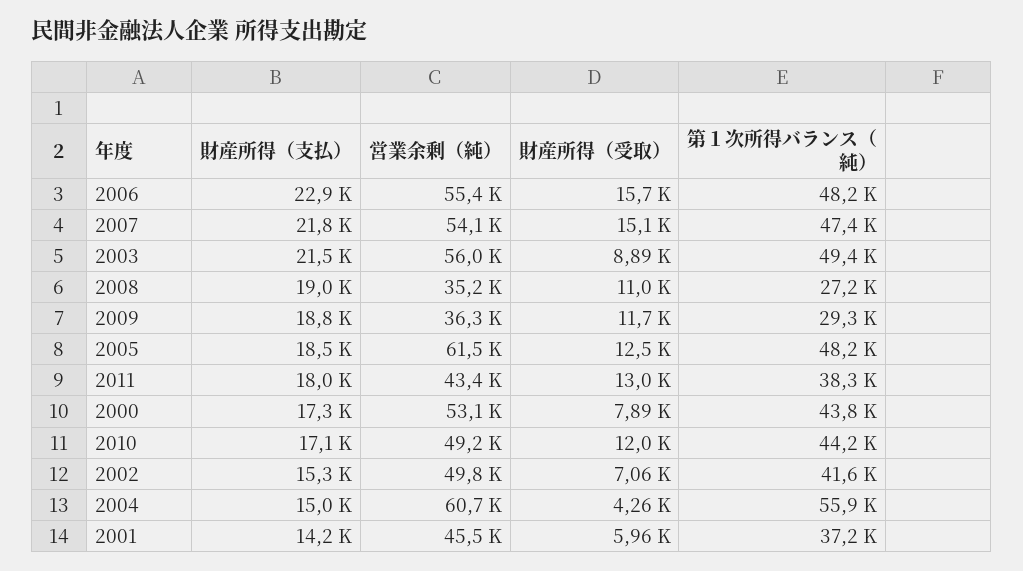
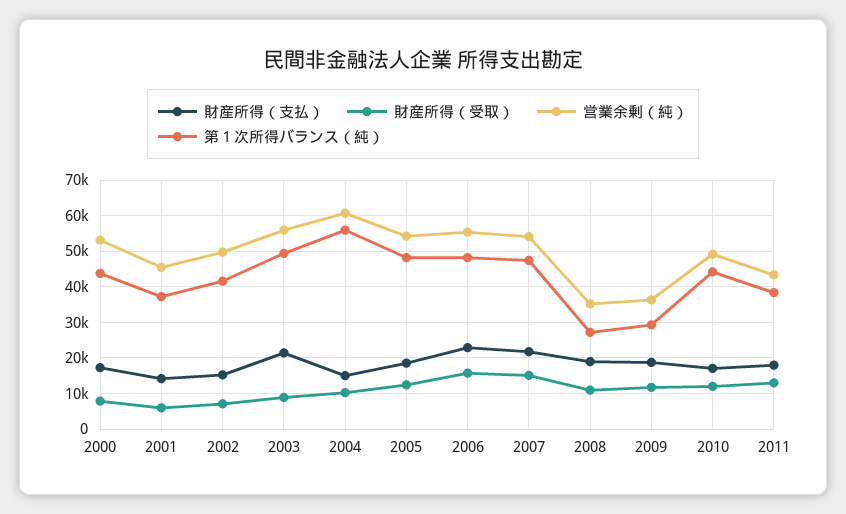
営業余剰（純）, 2005: 61500 -> 54000
財産所得（受取）, 2004: 4260 -> 10000

